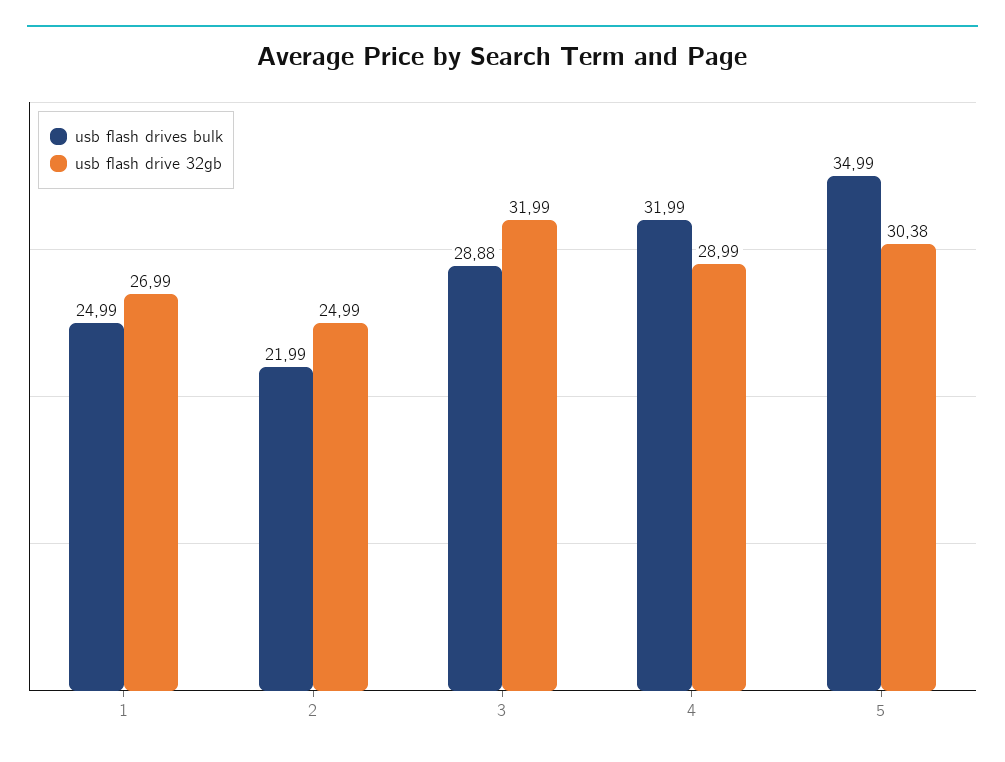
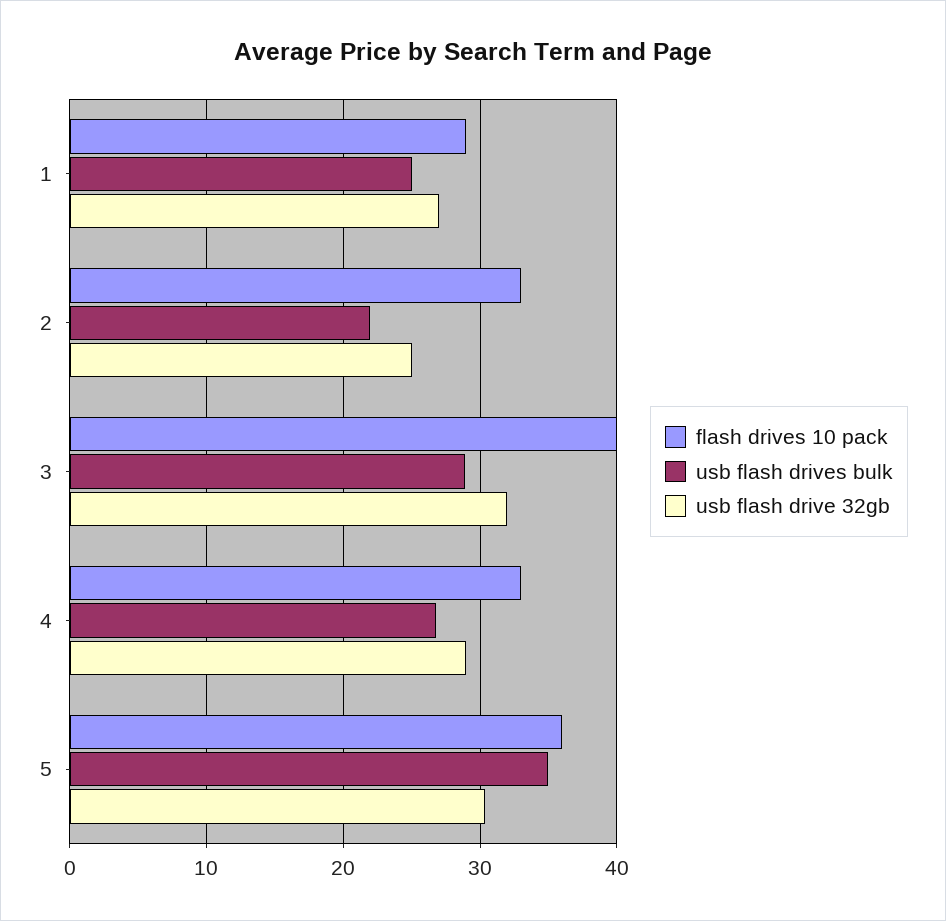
usb flash drives bulk, 4: 31.99 -> 27
flash drives 10 pack, 1: none -> 29
flash drives 10 pack, 2: none -> 33
flash drives 10 pack, 3: none -> 40
flash drives 10 pack, 4: none -> 33
flash drives 10 pack, 5: none -> 36

